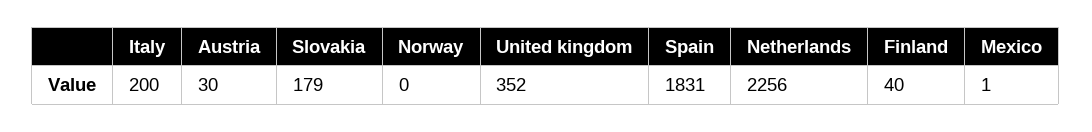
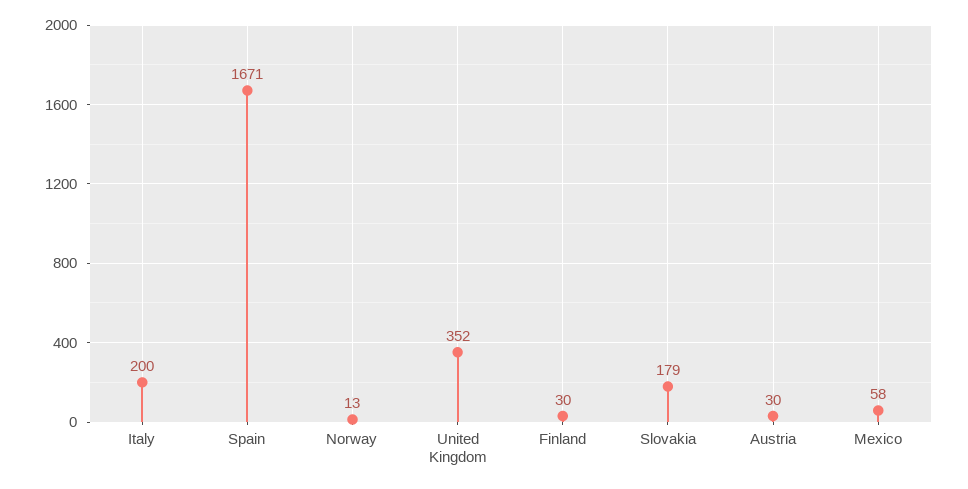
Norway: 0 -> 13
Spain: 1831 -> 1671
Netherlands: 2256 -> none
Finland: 40 -> 30
Mexico: 1 -> 58

